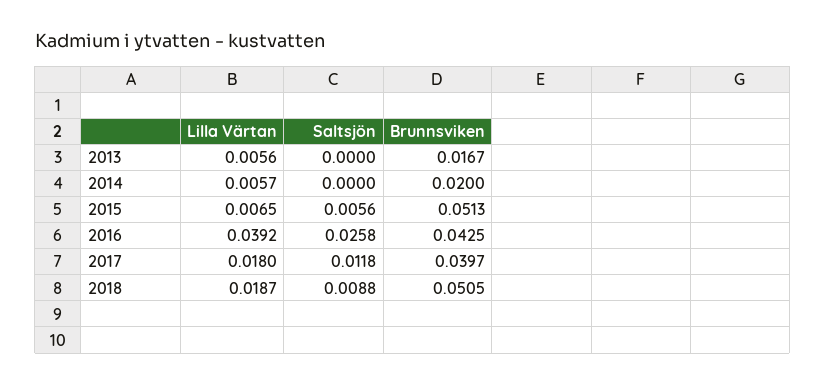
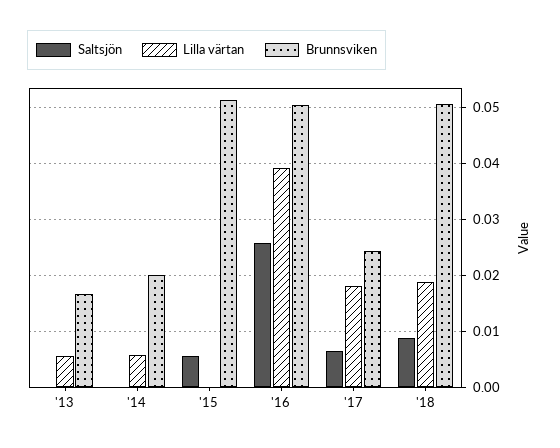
Lilla Värtan, 2015: 0.0065 -> 0
Brunnsviken, 2016: 0.0425 -> 0.05
Saltsjön, 2017: 0.0118 -> 0.006
Brunnsviken, 2017: 0.0397 -> 0.024

